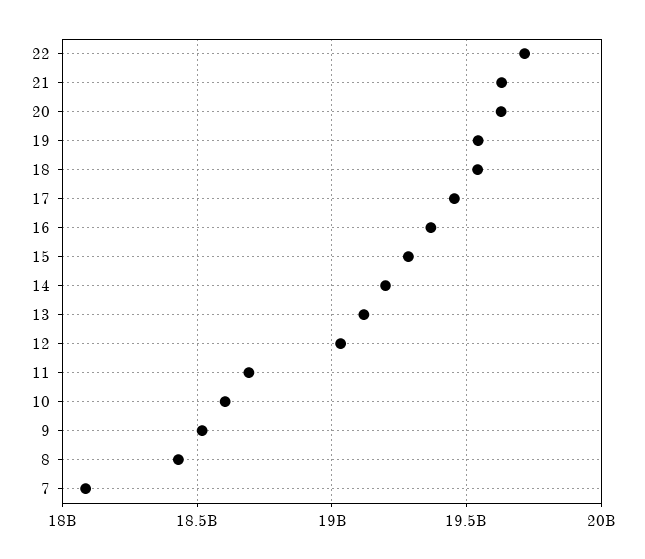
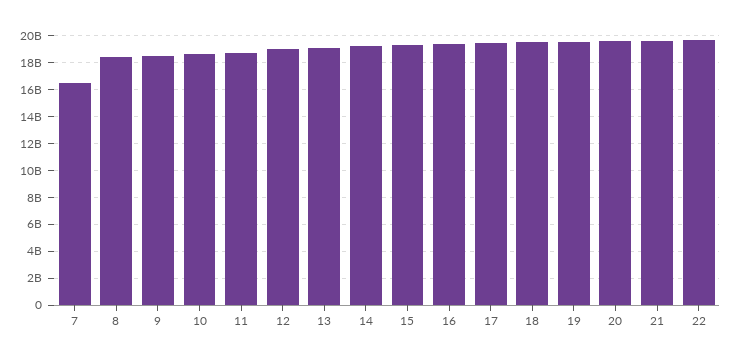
7: 18100000000 -> 16500000000

